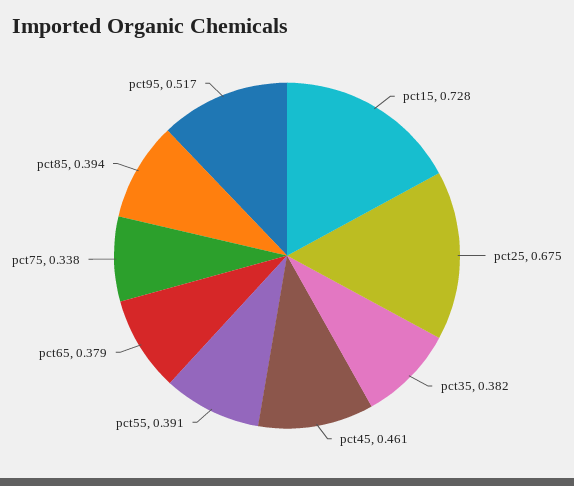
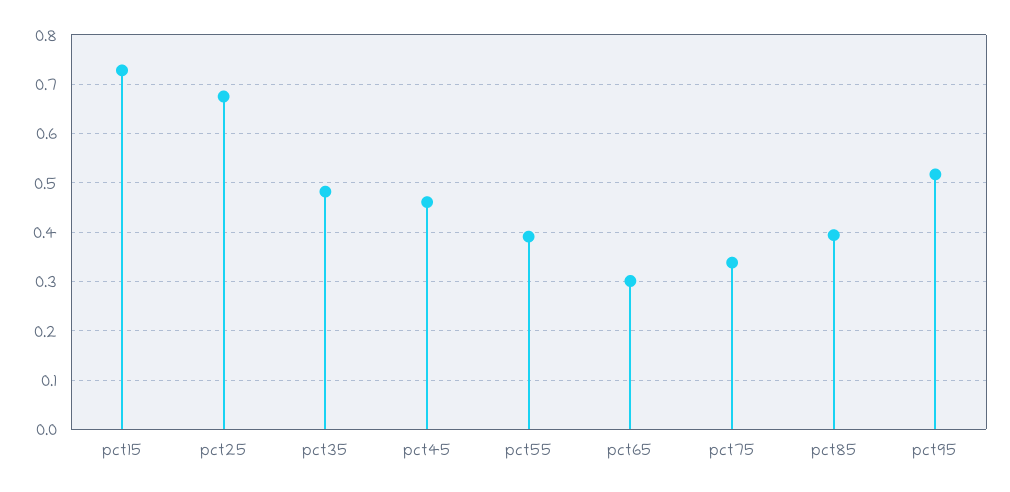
pct35: 0.382 -> 0.48
pct65: 0.379 -> 0.3

